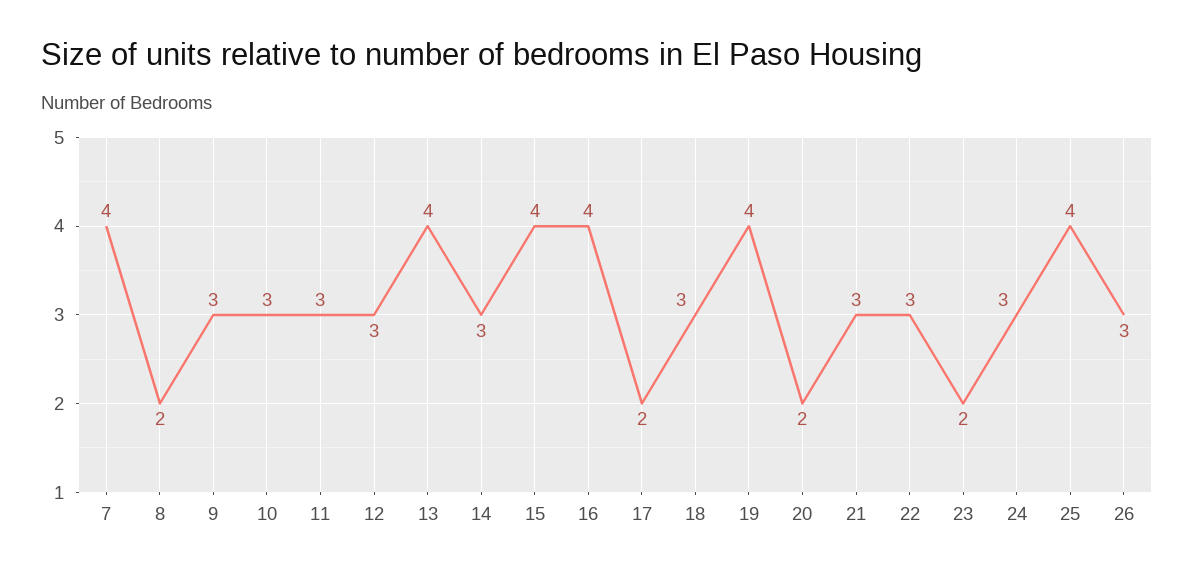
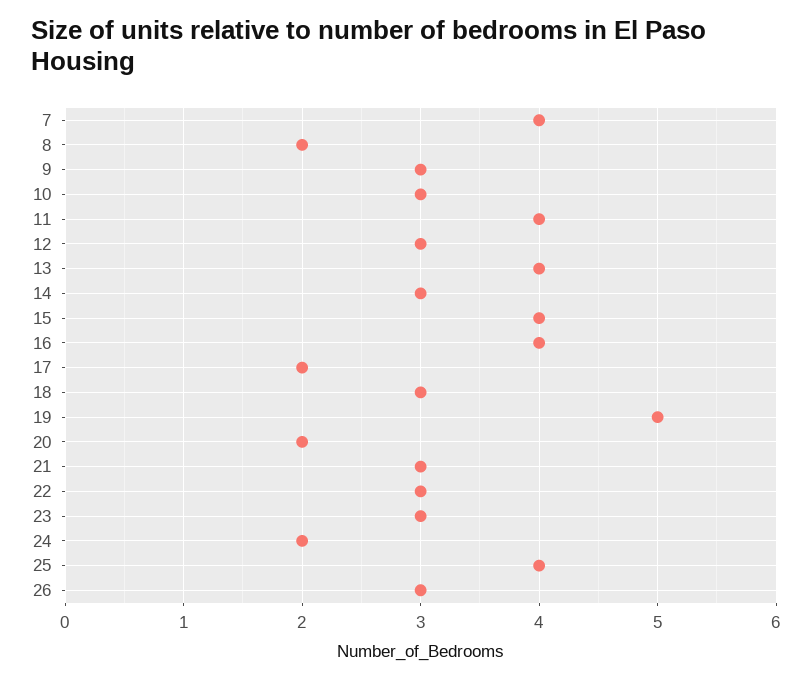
11: 3 -> 4
19: 4 -> 5
23: 2 -> 3
24: 3 -> 2

